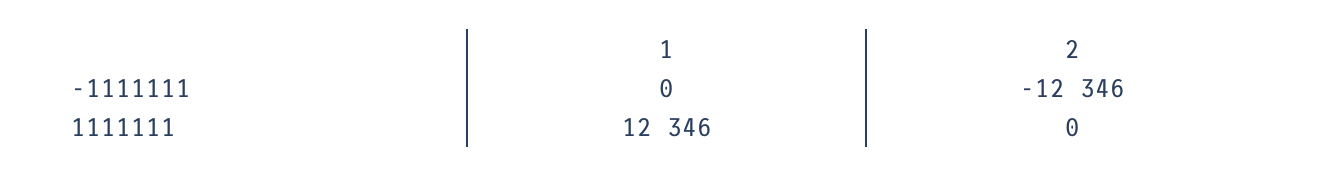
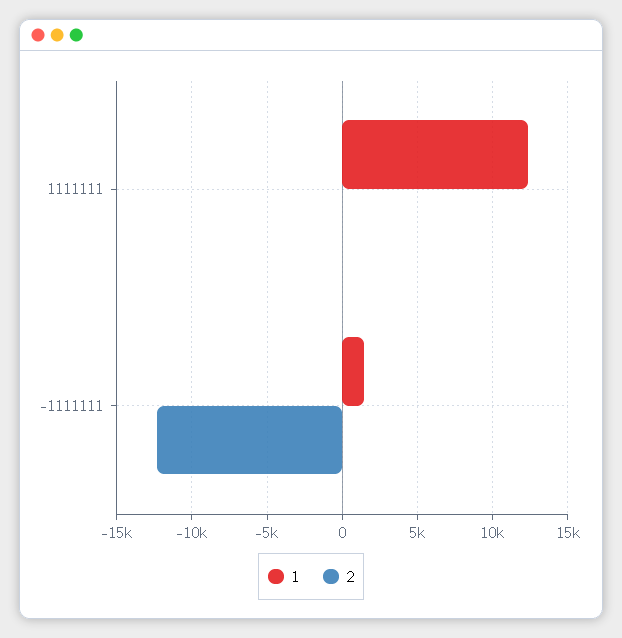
1, -1111111: 0 -> 1500

